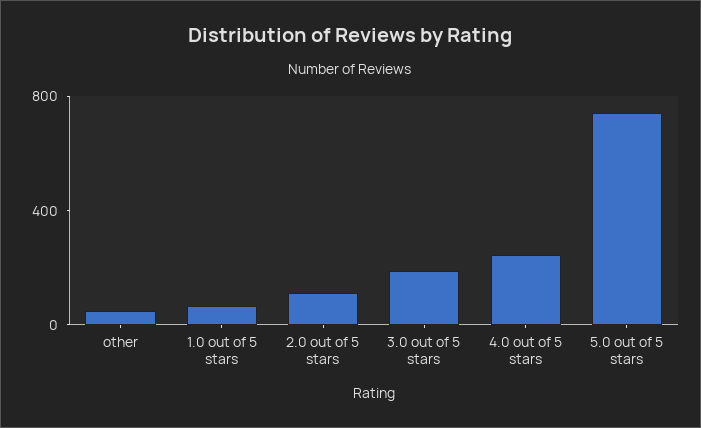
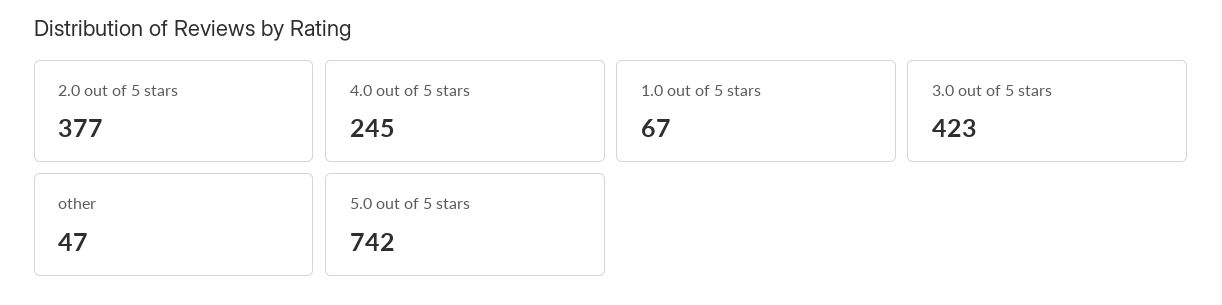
2.0 out of 5 stars: 100 -> 377
3.0 out of 5 stars: 200 -> 423

